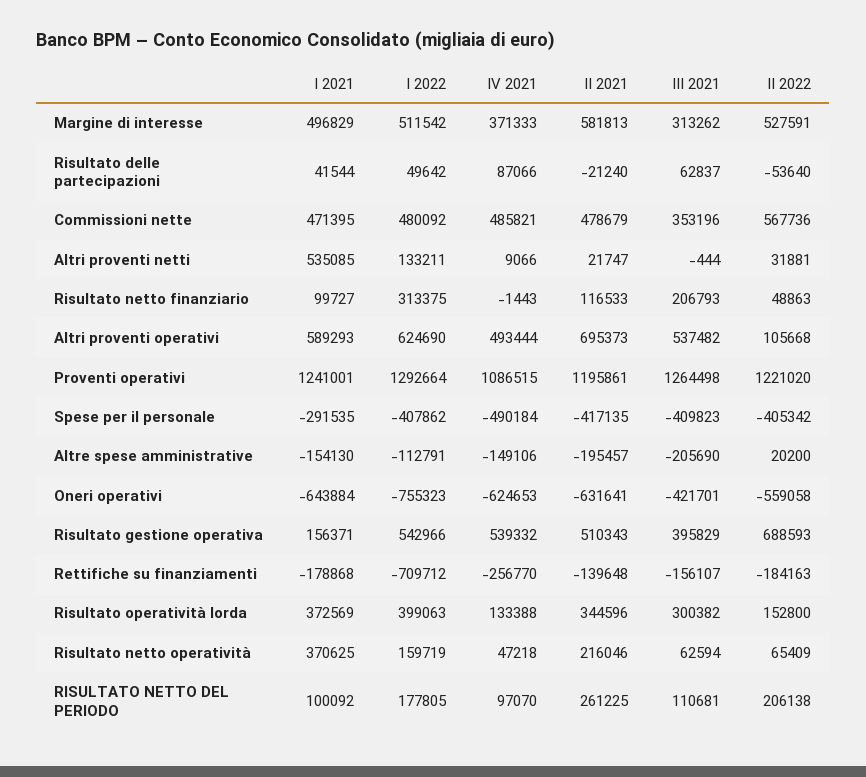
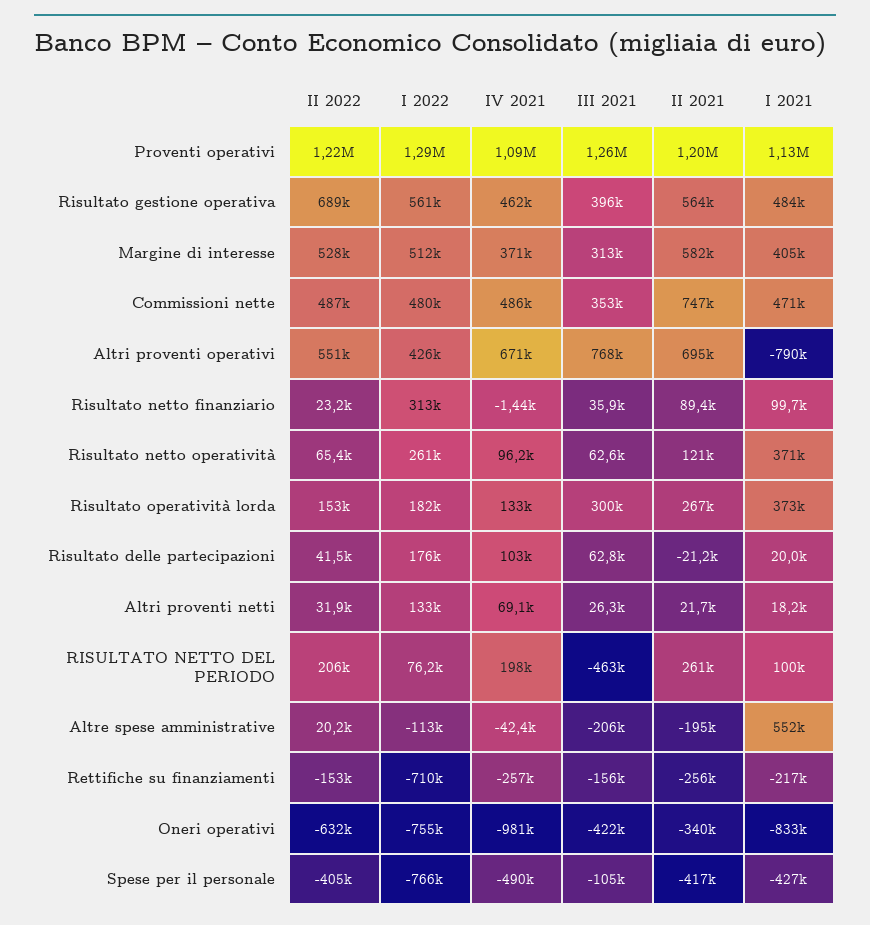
I 2021, Margine di interesse: 496829 -> 405000
I 2021, Risultato delle partecipazioni: 41544 -> 20000
I 2022, Risultato delle partecipazioni: 49642 -> 176000
IV 2021, Risultato delle partecipazioni: 87066 -> 103000
II 2022, Risultato delle partecipazioni: -53640 -> 41500
II 2021, Commissioni nette: 478679 -> 747000
II 2022, Commissioni nette: 567736 -> 487000
I 2021, Altri proventi netti: 535085 -> 18200
IV 2021, Altri proventi netti: 9066 -> 69100
III 2021, Altri proventi netti: -444 -> 26300
II 2021, Risultato netto finanziario: 116533 -> 89400
III 2021, Risultato netto finanziario: 206793 -> 35900
II 2022, Risultato netto finanziario: 48863 -> 23200
I 2021, Altri proventi operativi: 589293 -> -790000
I 2022, Altri proventi operativi: 624690 -> 426000
IV 2021, Altri proventi operativi: 493444 -> 671000
III 2021, Altri proventi operativi: 537482 -> 768000
II 2022, Altri proventi operativi: 105668 -> 551000
I 2021, Proventi operativi: 1241001 -> 1130000
I 2021, Spese per il personale: -291535 -> -427000
I 2022, Spese per il personale: -407862 -> -766000
III 2021, Spese per il personale: -409823 -> -105000
I 2021, Altre spese amministrative: -154130 -> 552000
IV 2021, Altre spese amministrative: -149106 -> -42400
I 2021, Oneri operativi: -643884 -> -833000
IV 2021, Oneri operativi: -624653 -> -981000
II 2021, Oneri operativi: -631641 -> -340000
II 2022, Oneri operativi: -559058 -> -632000
I 2021, Risultato gestione operativa: 156371 -> 484000
I 2022, Risultato gestione operativa: 542966 -> 561000
IV 2021, Risultato gestione operativa: 539332 -> 462000
II 2021, Risultato gestione operativa: 510343 -> 564000
I 2021, Rettifiche su finanziamenti: -178868 -> -217000
II 2021, Rettifiche su finanziamenti: -139648 -> -256000
II 2022, Rettifiche su finanziamenti: -184163 -> -153000
I 2022, Risultato operatività lorda: 399063 -> 182000
II 2021, Risultato operatività lorda: 344596 -> 267000
I 2022, Risultato netto operatività: 159719 -> 261000
IV 2021, Risultato netto operatività: 47218 -> 96200
II 2021, Risultato netto operatività: 216046 -> 121000
I 2022, RISULTATO NETTO DEL PERIODO: 177805 -> 76200
IV 2021, RISULTATO NETTO DEL PERIODO: 97070 -> 198000
III 2021, RISULTATO NETTO DEL PERIODO: 110681 -> -463000

